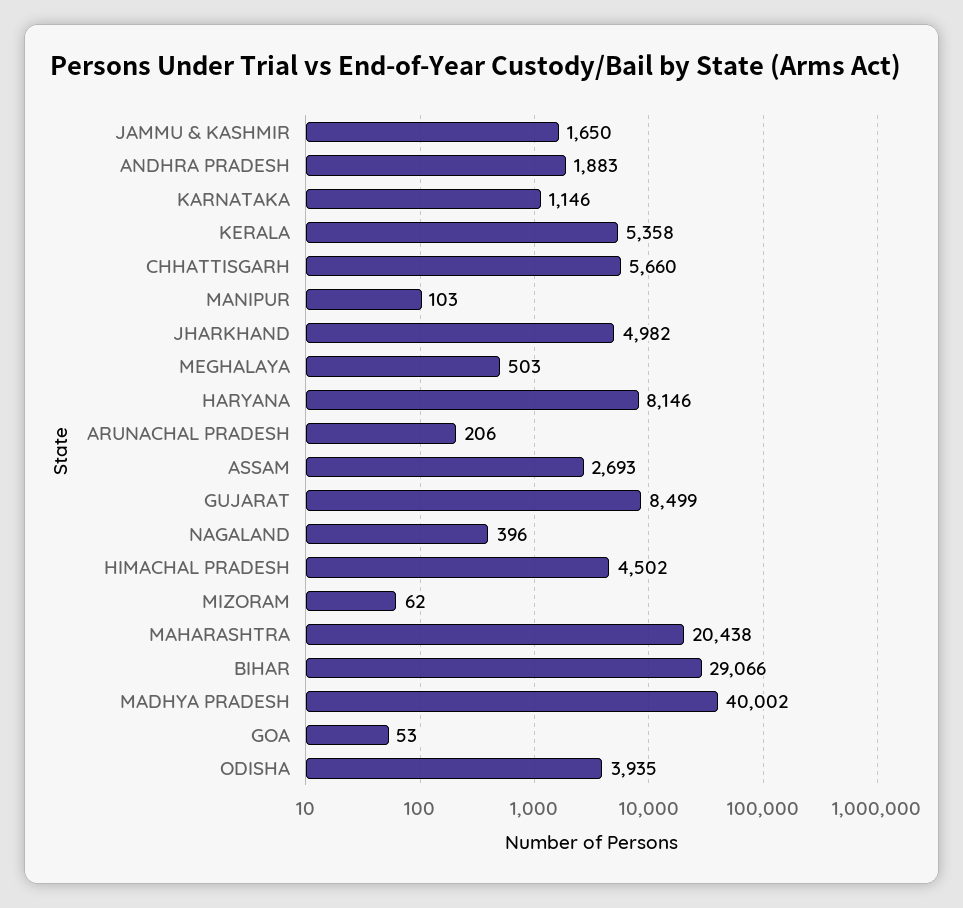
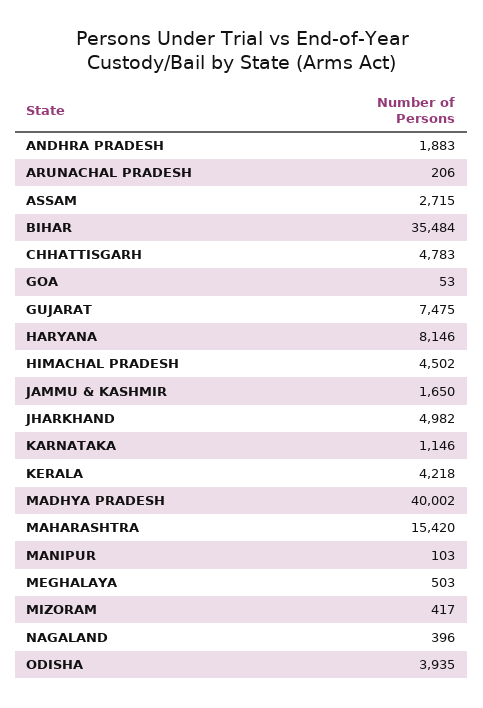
KERALA: 5358 -> 4218
CHHATTISGARH: 5660 -> 4783
ASSAM: 2693 -> 2715
GUJARAT: 8499 -> 7475
MIZORAM: 62 -> 417
MAHARASHTRA: 20438 -> 15420
BIHAR: 29066 -> 35484

